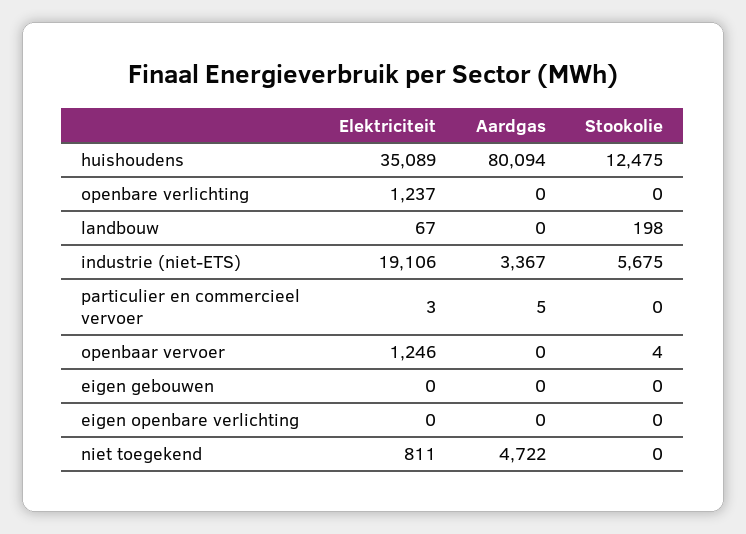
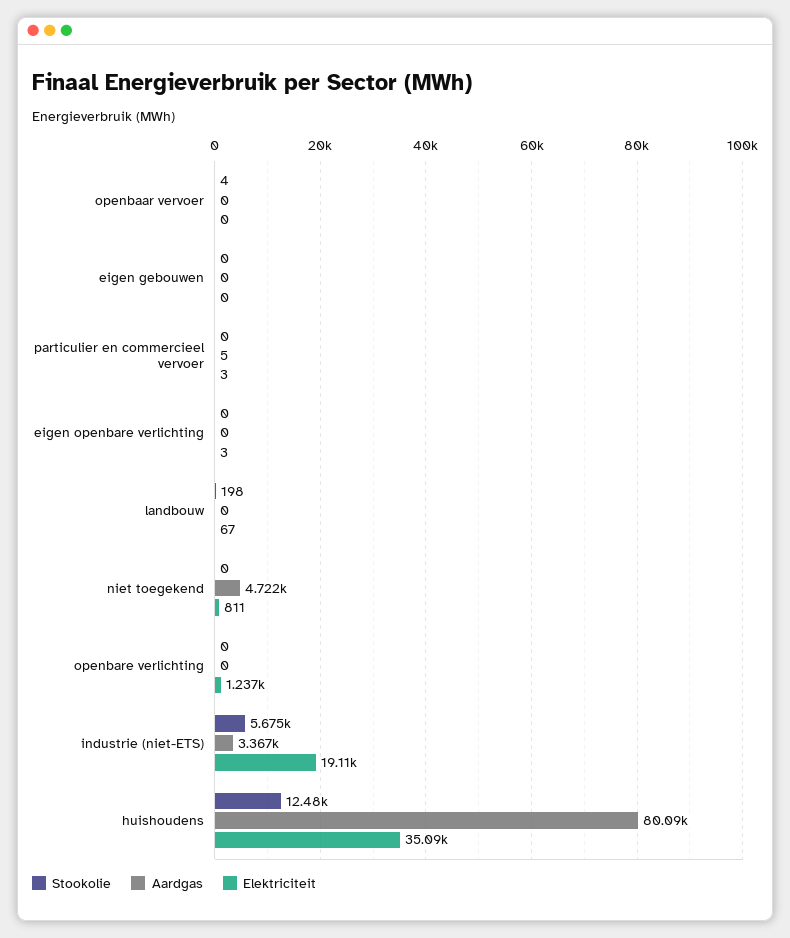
Elektriciteit, openbaar vervoer: 1246 -> 0
Elektriciteit, eigen openbare verlichting: 0 -> 3

